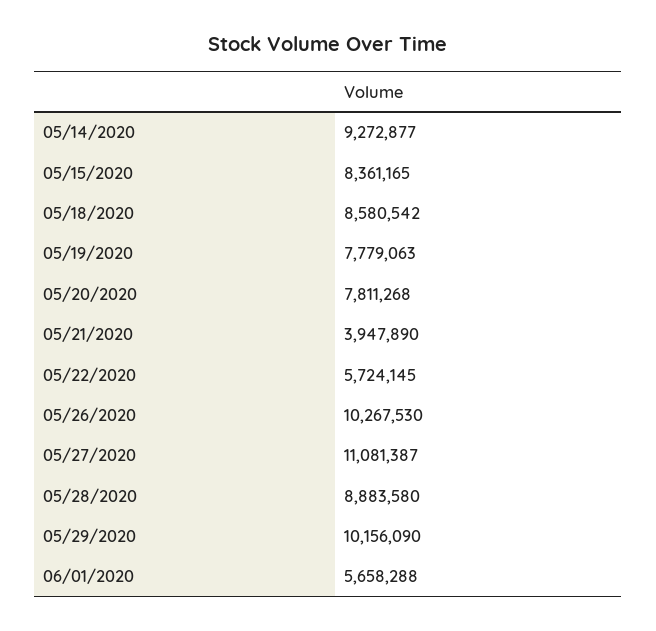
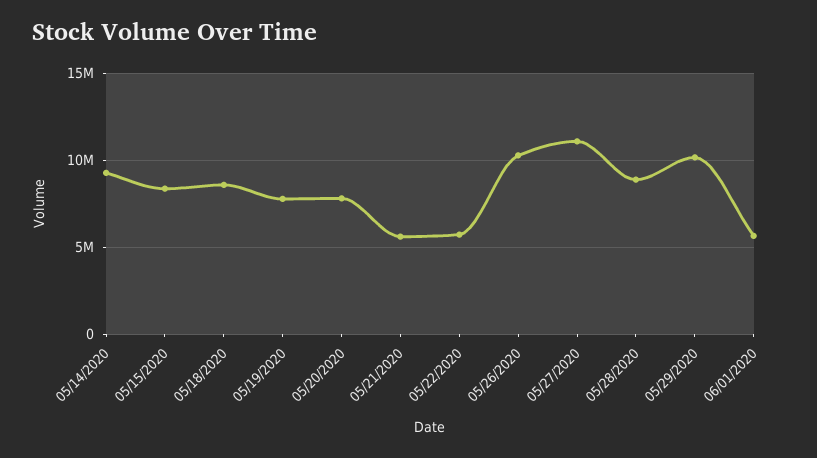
05/21/2020: 3947890 -> 5500000

